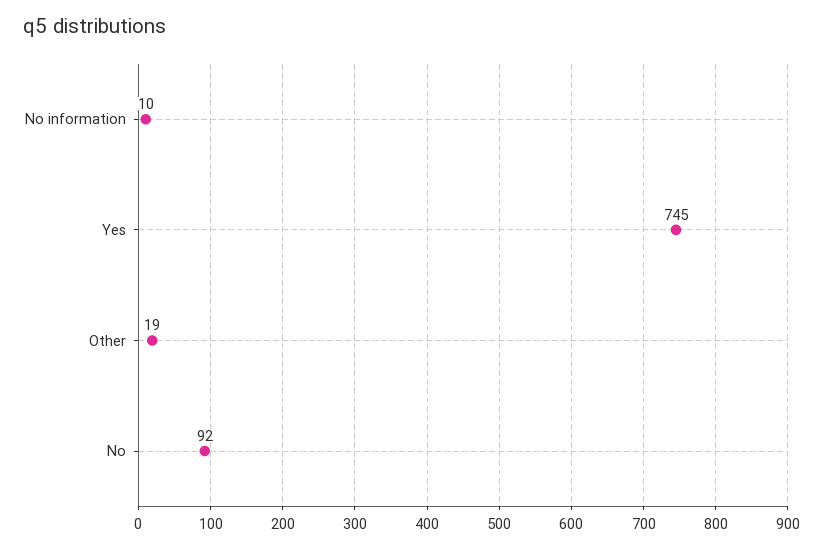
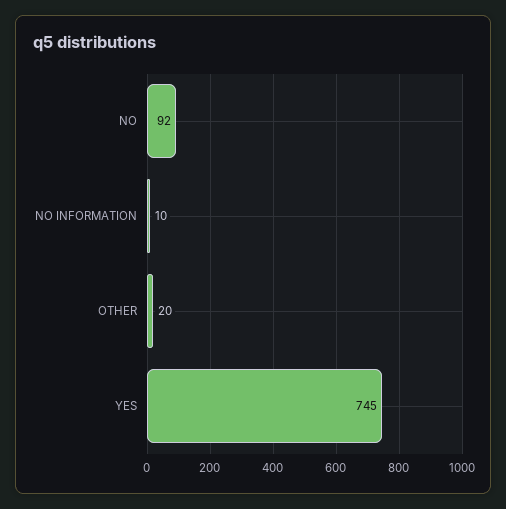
Other: 19 -> 20

